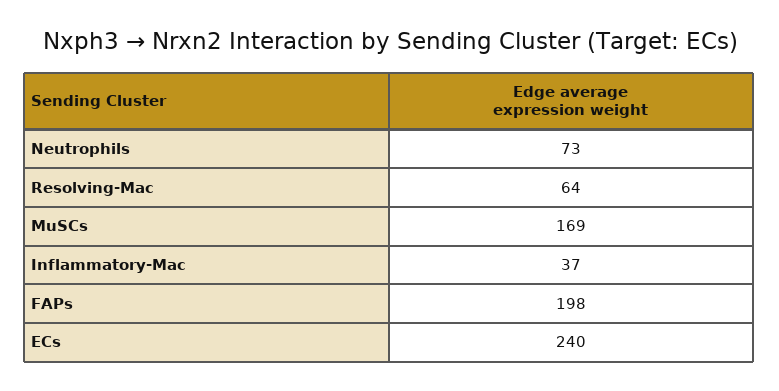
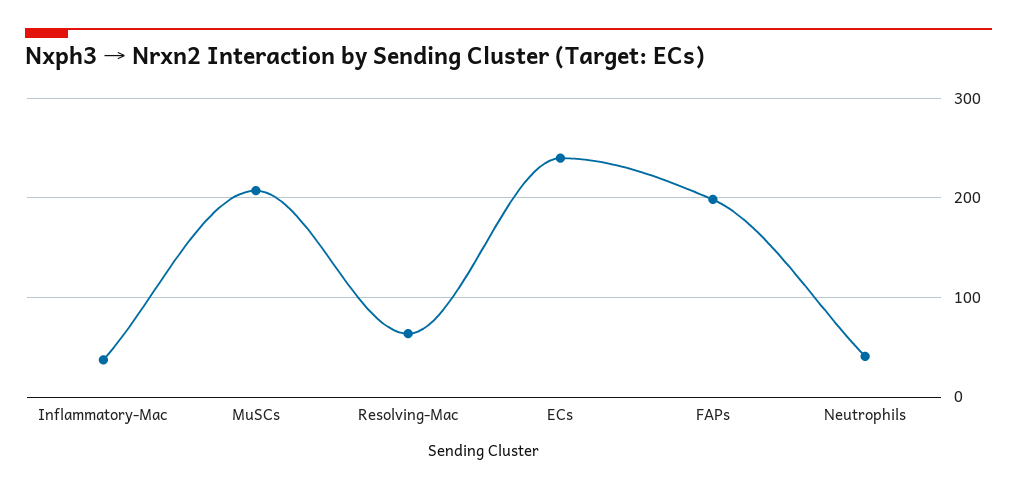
Neutrophils: 73 -> 40
MuSCs: 169 -> 210

